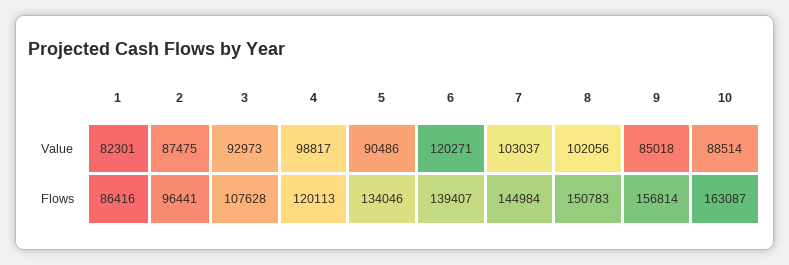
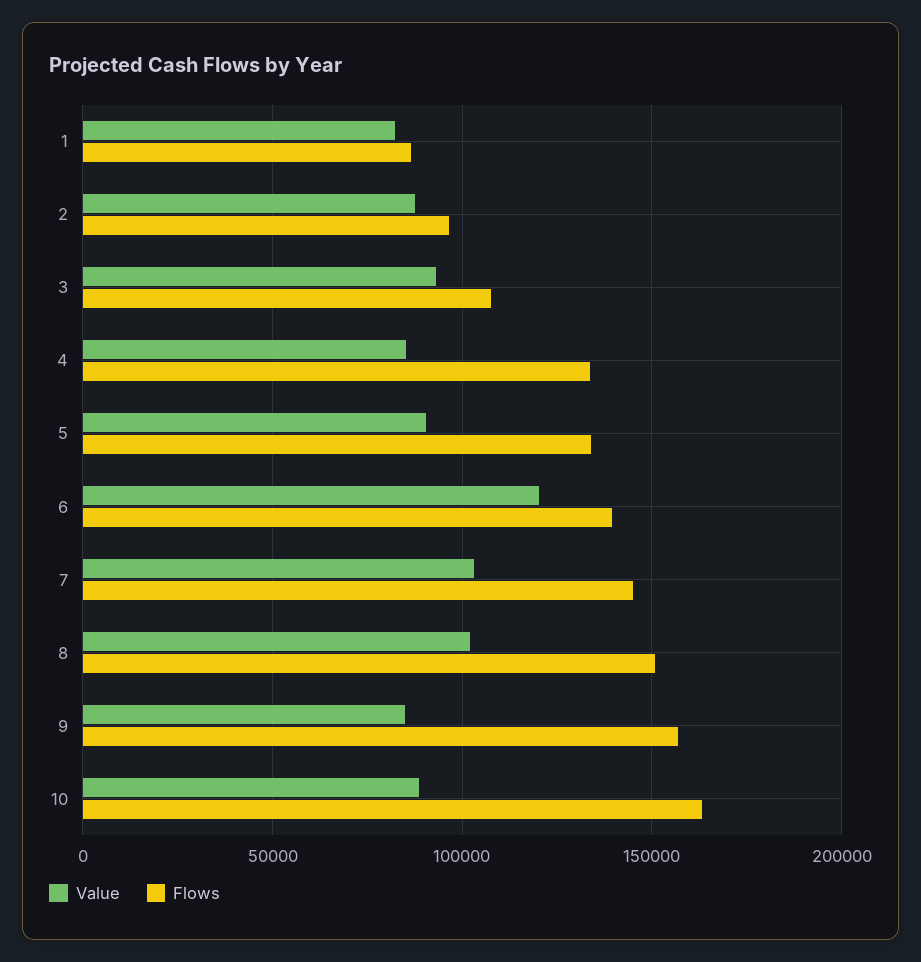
Value, 4: 98817 -> 85000
Flows, 4: 120113 -> 135000

